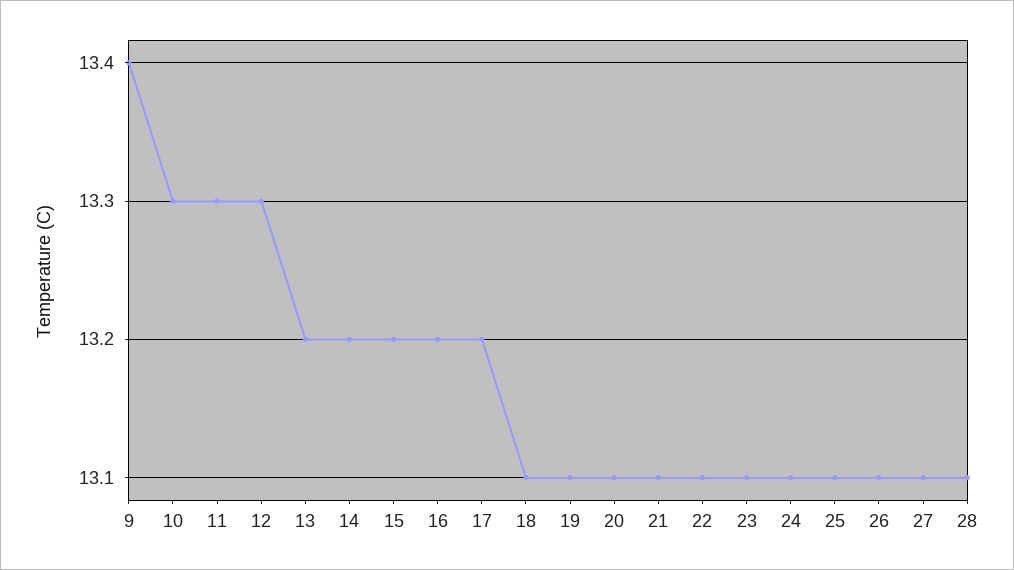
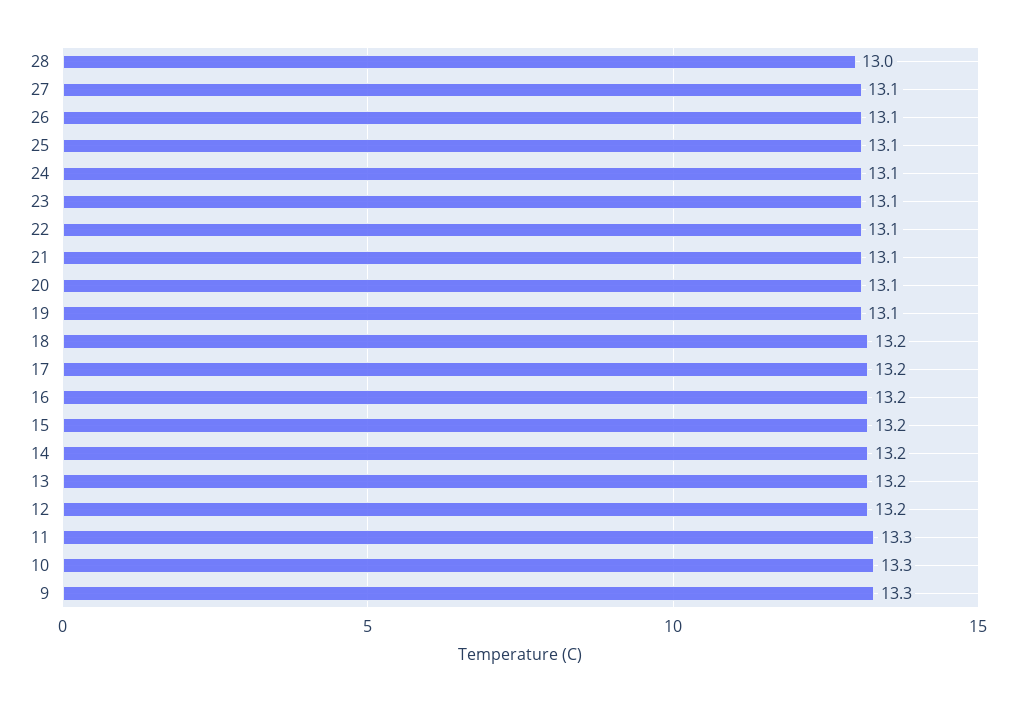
9: 13.4 -> 13.3
12: 13.3 -> 13.2
18: 13.1 -> 13.2
28: 13.1 -> 13

